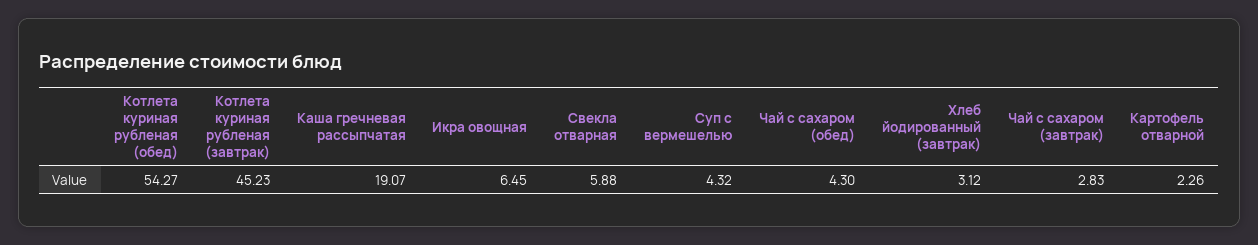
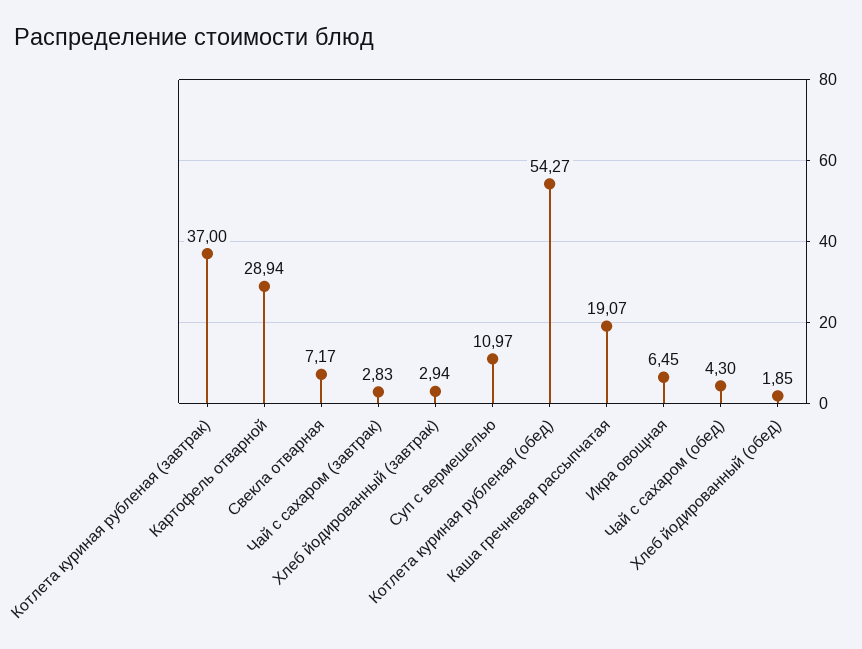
Котлета куриная рубленая (завтрак): 45.23 -> 37
Свекла отварная: 5.88 -> 7.17
Суп с вермешелью: 4.32 -> 10.97
Хлеб йодированный (завтрак): 3.12 -> 2.94
Картофель отварной: 2.26 -> 28.94
Хлеб йодированный (обед): none -> 1.85

